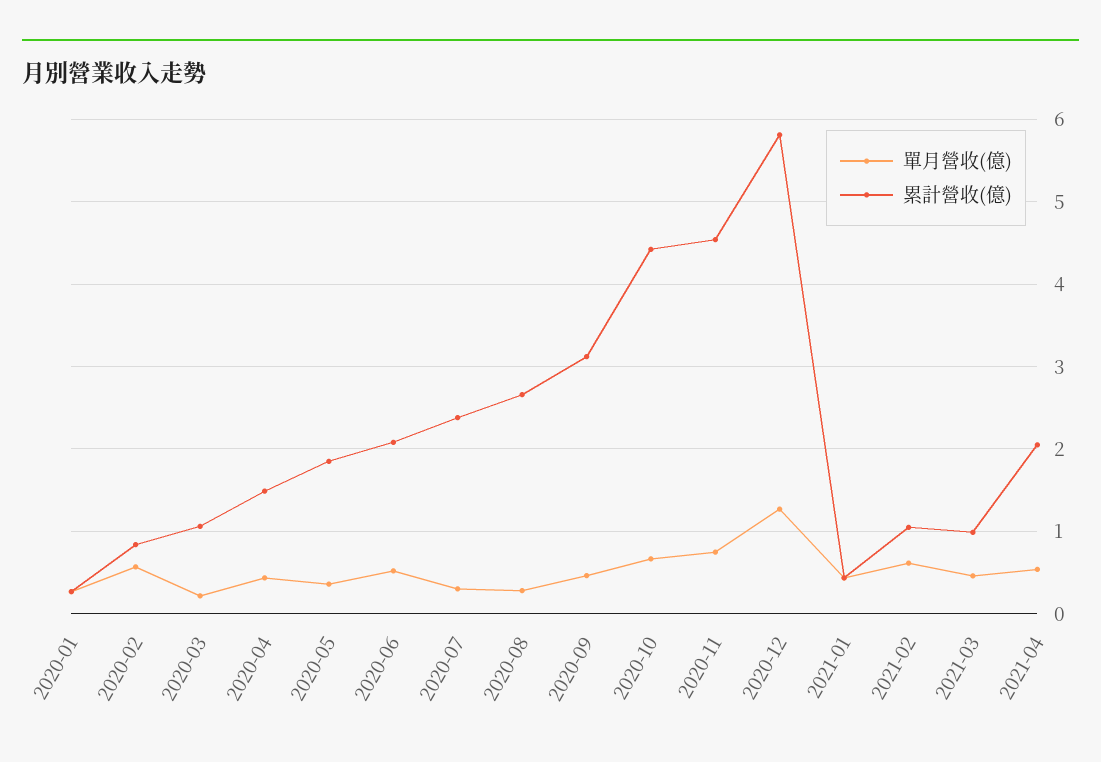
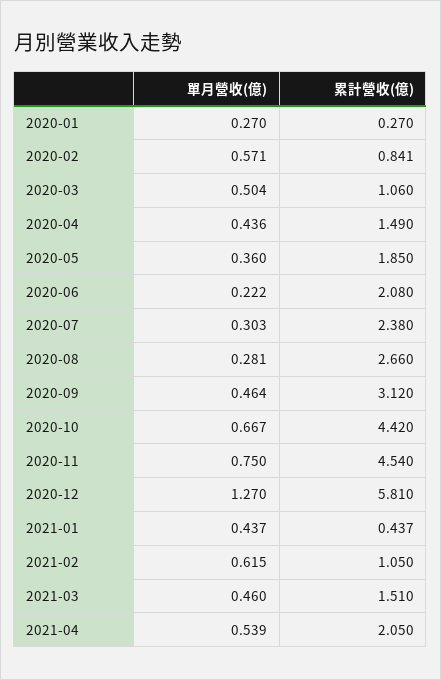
單月營收(億), 2020-03: 0.2 -> 0.504
單月營收(億), 2020-06: 0.5 -> 0.222
累計營收(億), 2021-03: 1 -> 1.51

